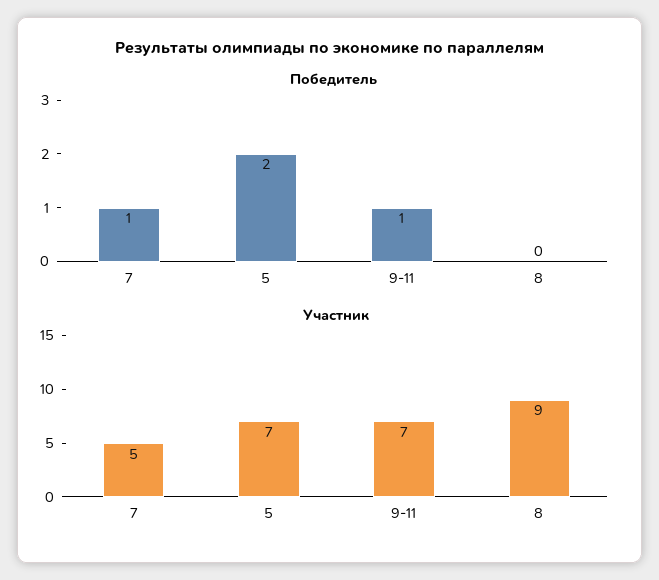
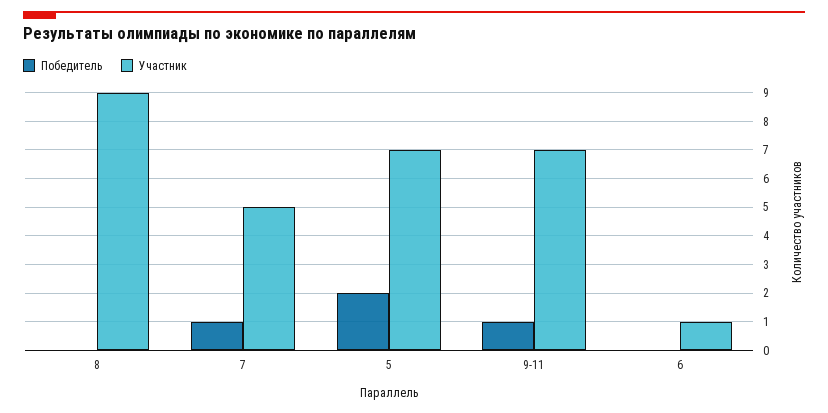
Победитель, 6: none -> 0
Участник, 6: none -> 1

